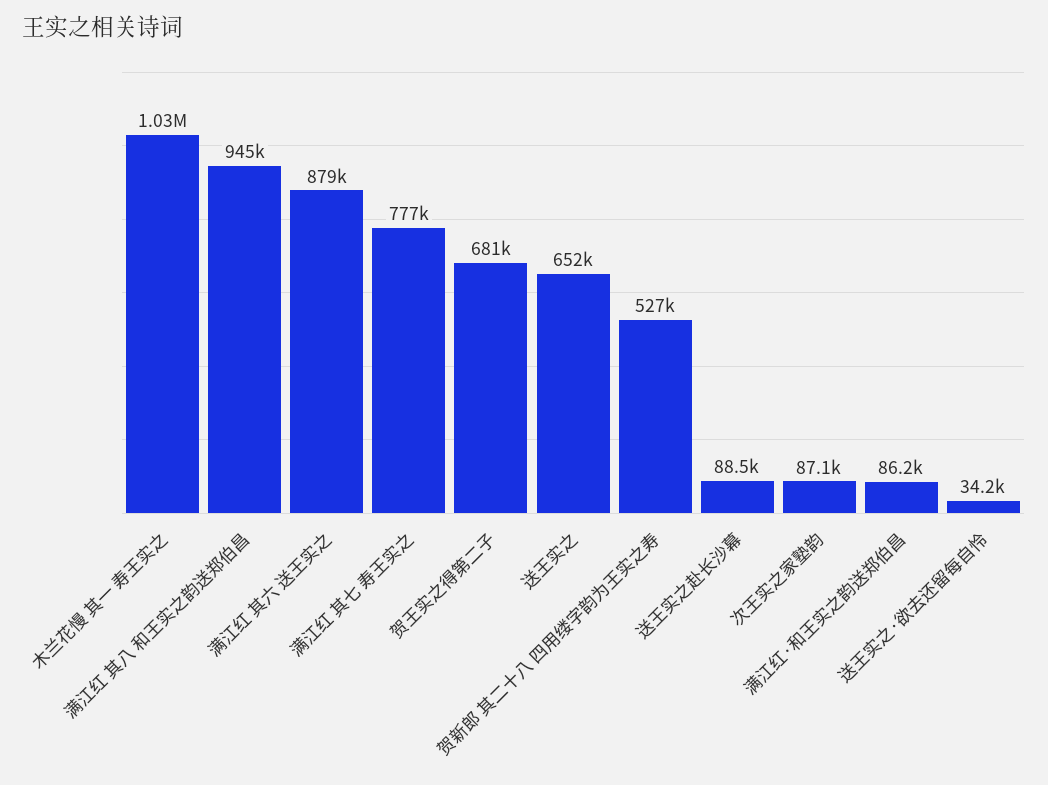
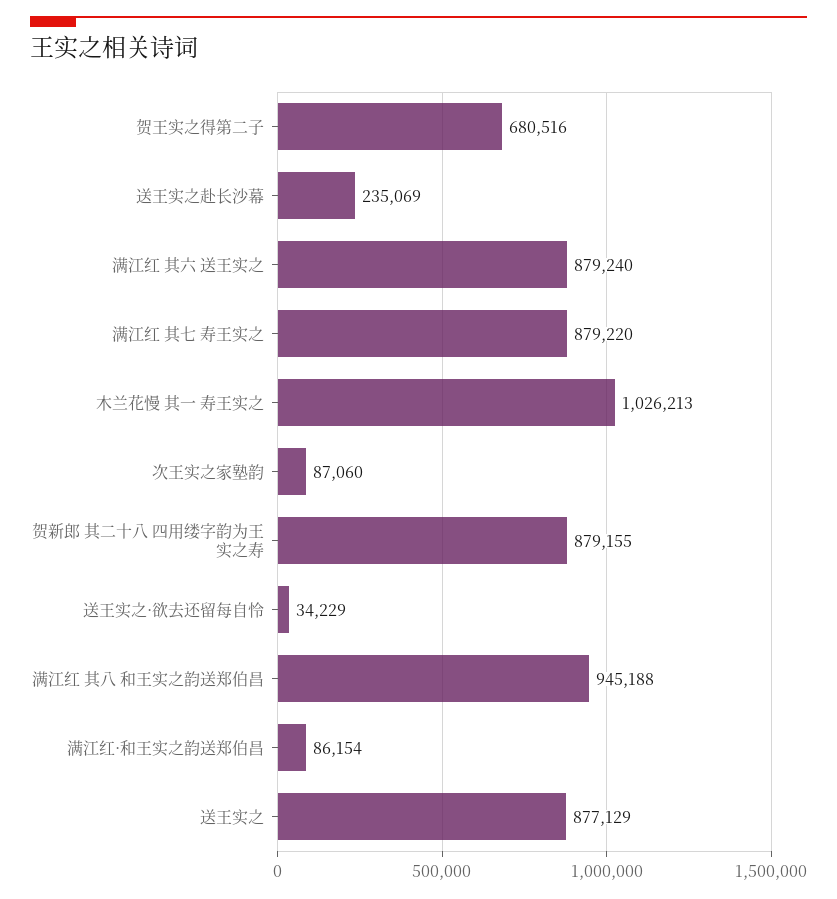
满江红 其七 寿王实之: 777000 -> 879220
送王实之: 652000 -> 877129
贺新郎 其二十八 四用缕字韵为王实之寿: 527000 -> 879155
送王实之赴长沙幕: 88500 -> 235069

